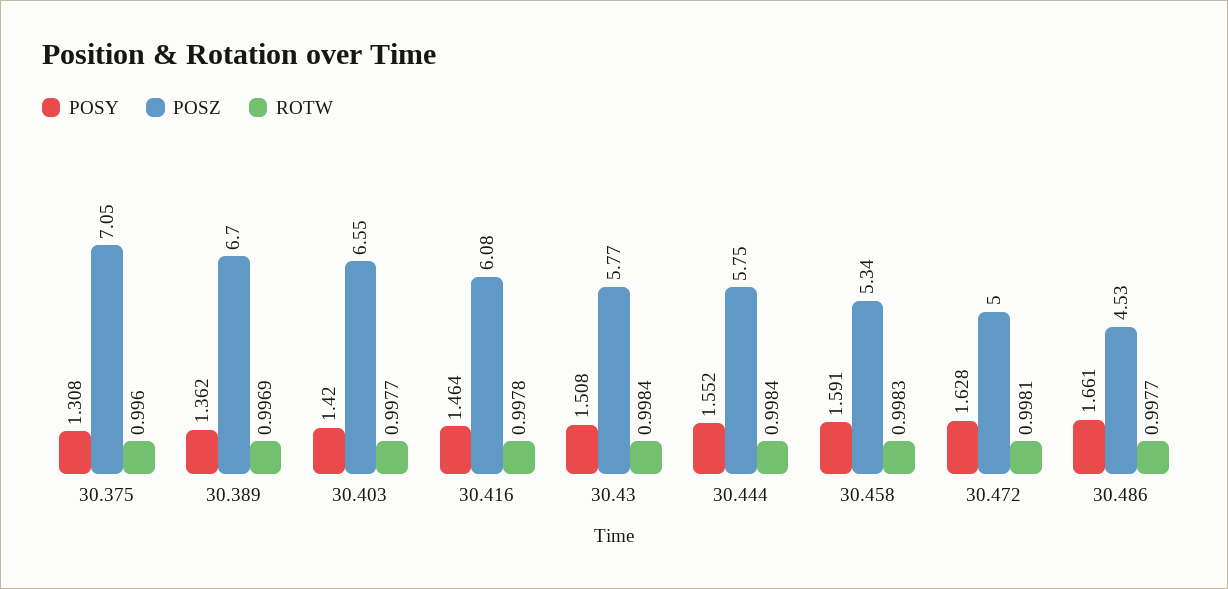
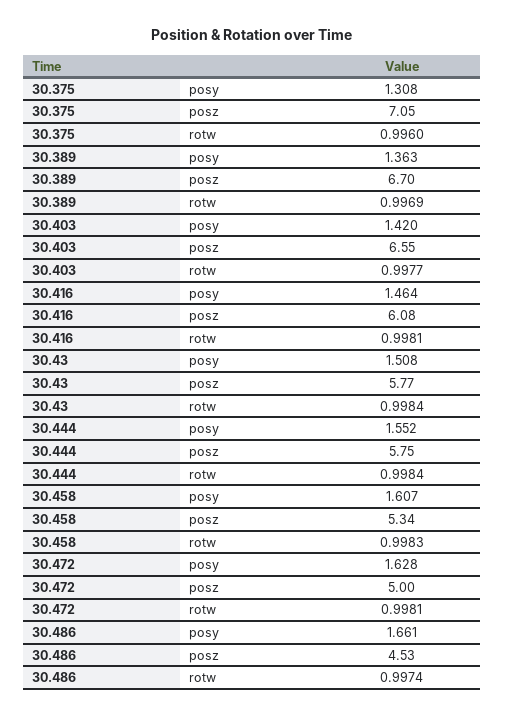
POSY, 30.389: 1.362 -> 1.363
ROTW, 30.416: 0.9978 -> 0.9981
POSY, 30.458: 1.591 -> 1.607
ROTW, 30.486: 0.9977 -> 0.9974

